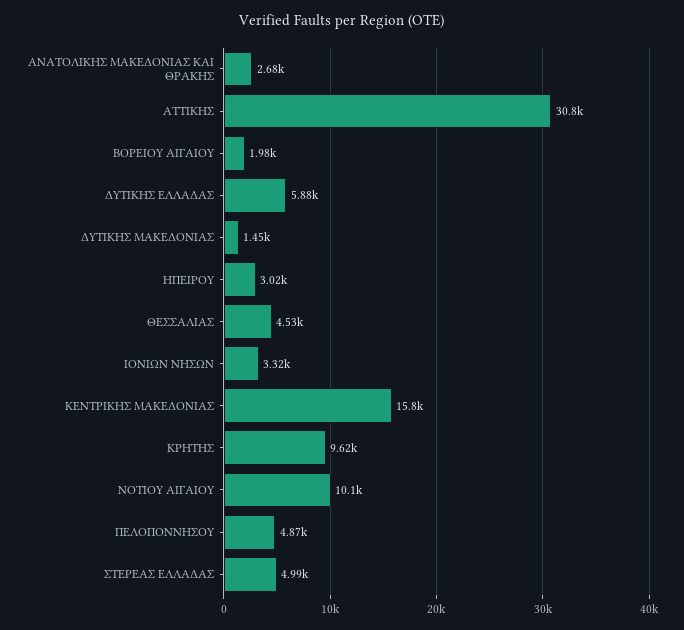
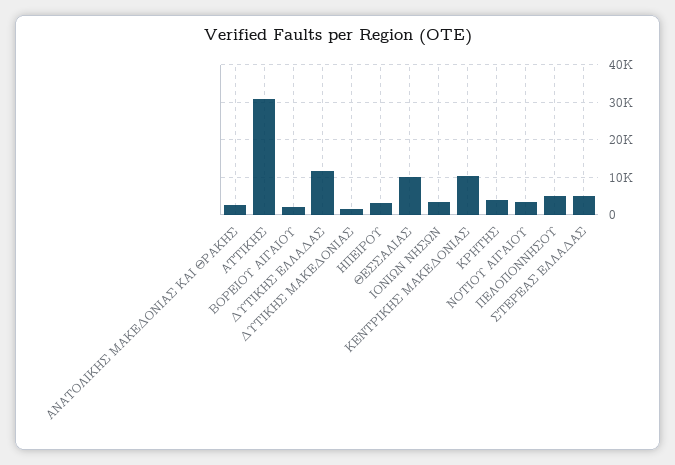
ΔΥΤΙΚΗΣ ΕΛΛΑΔΑΣ: 5880 -> 12000
ΘΕΣΣΑΛΙΑΣ: 4530 -> 10000
ΚΕΝΤΡΙΚΗΣ ΜΑΚΕΔΟΝΙΑΣ: 15800 -> 10000
ΚΡΗΤΗΣ: 9620 -> 4000
ΝΟΤΙΟΥ ΑΙΓΑΙΟΥ: 10100 -> 4000

